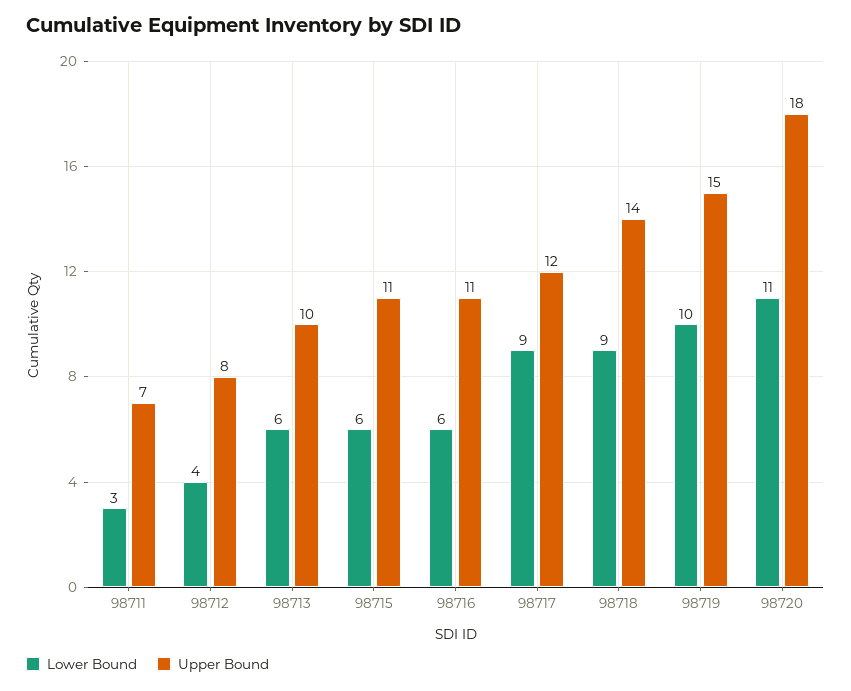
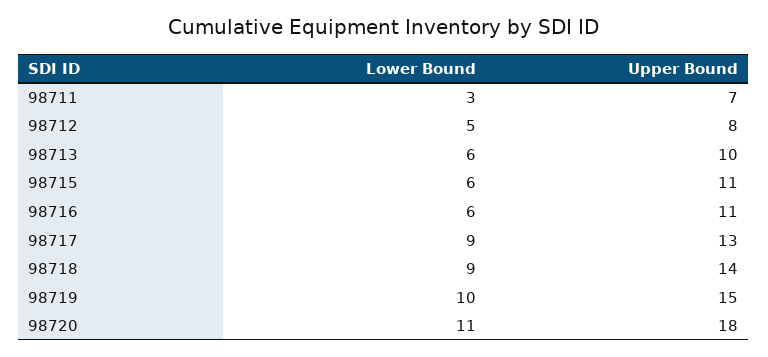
Lower Bound, 98712: 4 -> 5
Upper Bound, 98717: 12 -> 13

